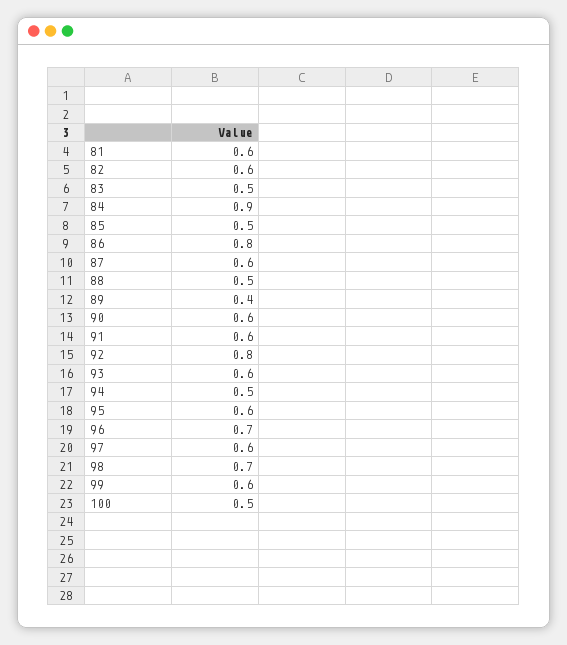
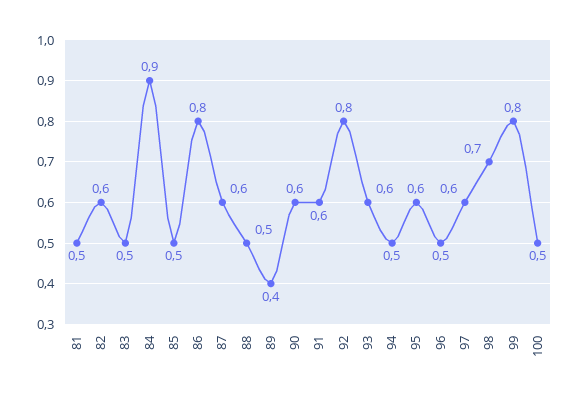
81: 0.6 -> 0.5
96: 0.7 -> 0.5
99: 0.6 -> 0.8

